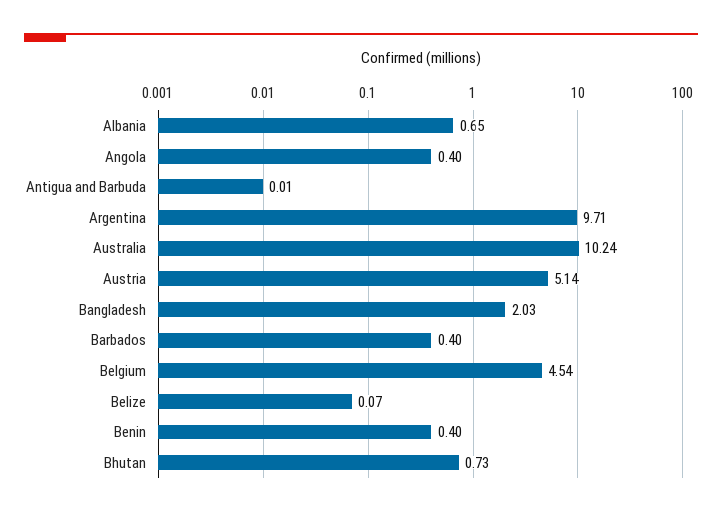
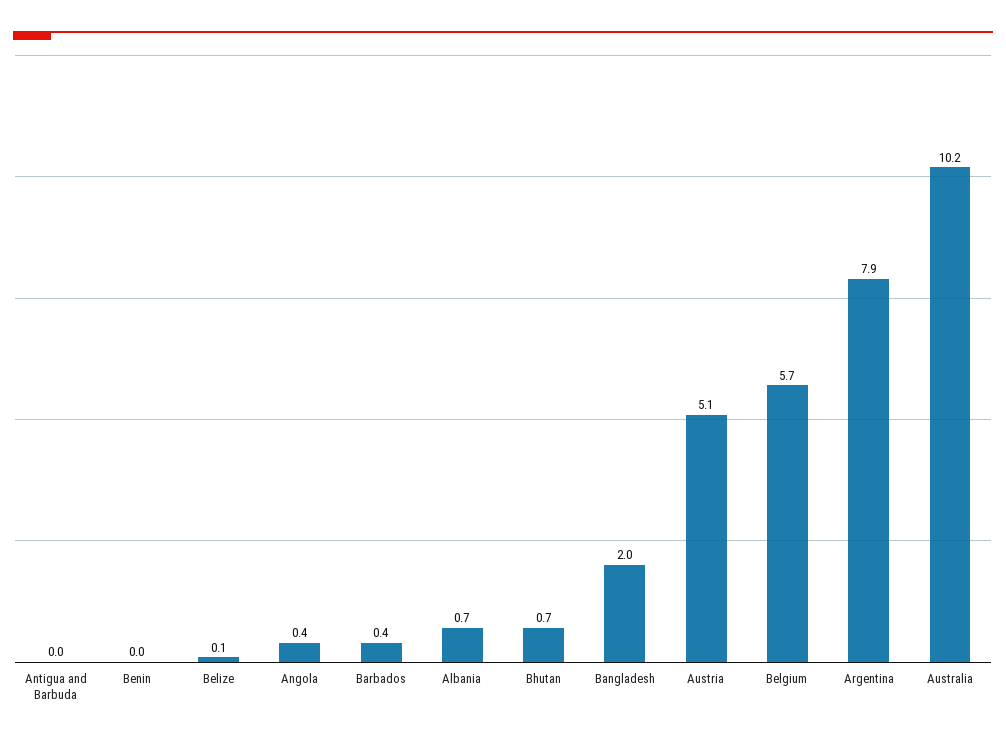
Argentina: 9.71 -> 7.9
Belgium: 4.54 -> 5.7
Benin: 0.4 -> 0

